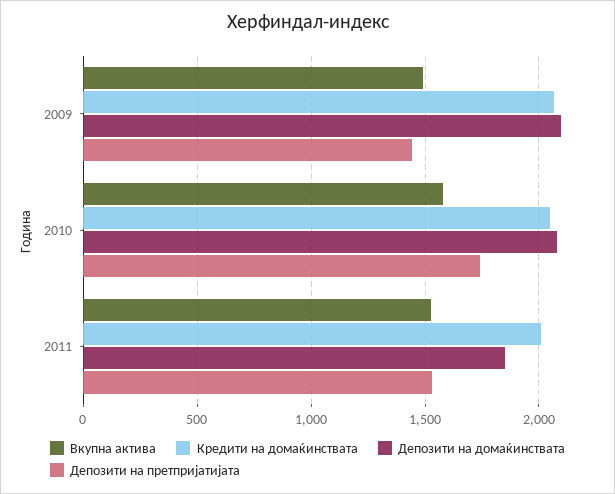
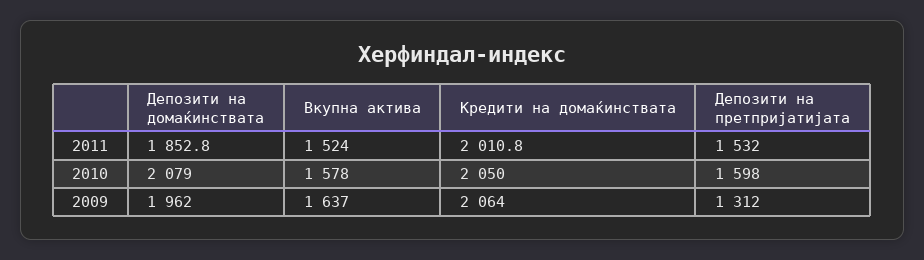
Вкупна актива, 2009: 1500 -> 1637
Депозити на домаќинствата, 2009: 2100 -> 1962
Депозити на претпријатијата, 2009: 1450 -> 1312
Депозити на претпријатијата, 2010: 1750 -> 1598

